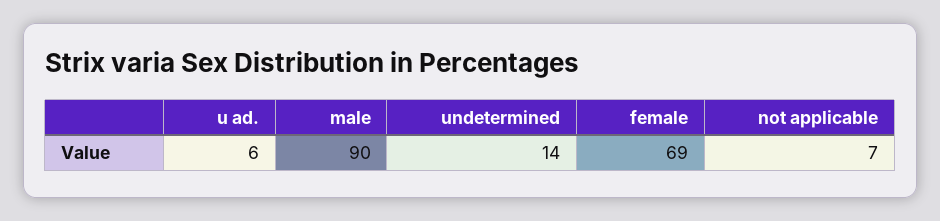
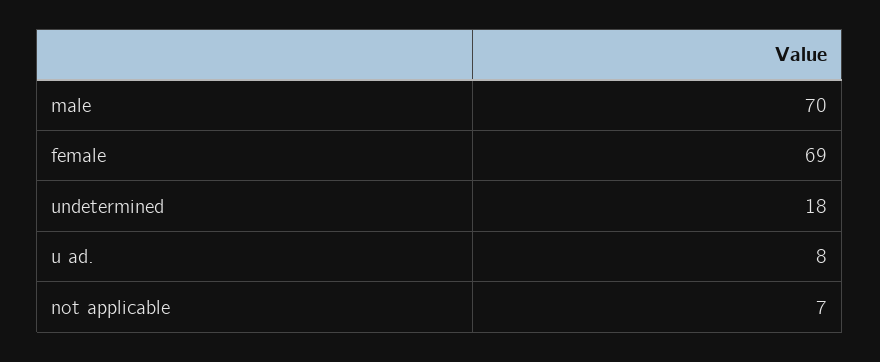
u ad.: 6 -> 8
male: 90 -> 70
undetermined: 14 -> 18

